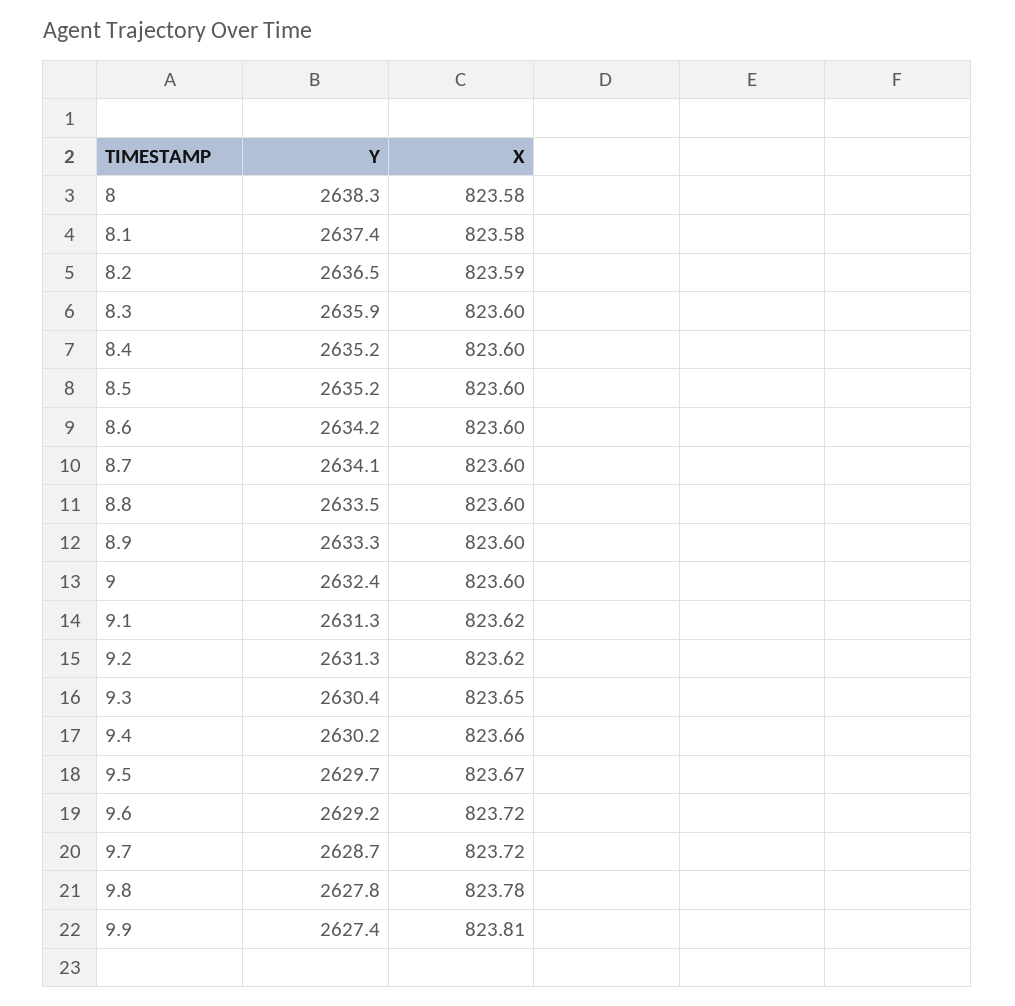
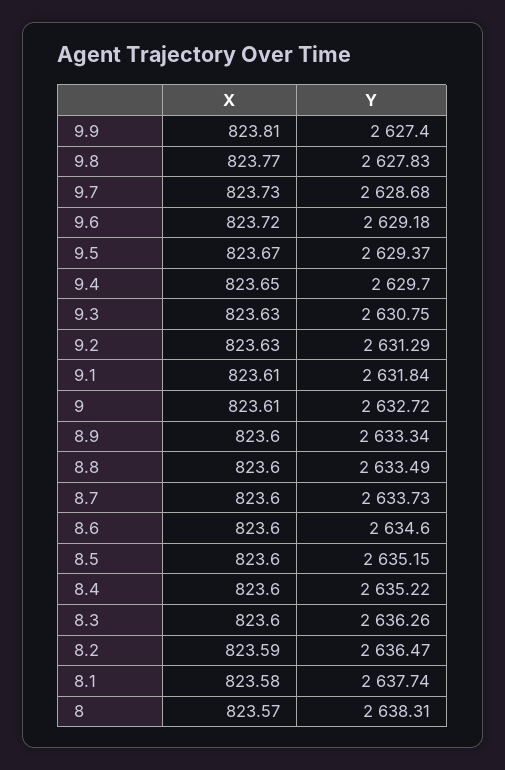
X, 8: 823.58 -> 823.57
Y, 8.1: 2637.4 -> 2637.74
Y, 8.3: 2635.9 -> 2636.26
Y, 8.6: 2634.2 -> 2634.6
Y, 8.7: 2634.1 -> 2633.73
Y, 9: 2632.4 -> 2632.72
X, 9: 823.6 -> 823.61
Y, 9.1: 2631.3 -> 2631.84
X, 9.1: 823.62 -> 823.61
X, 9.2: 823.62 -> 823.63
Y, 9.3: 2630.4 -> 2630.75
X, 9.3: 823.65 -> 823.63
Y, 9.4: 2630.2 -> 2629.7
X, 9.4: 823.66 -> 823.65
Y, 9.5: 2629.7 -> 2629.37
X, 9.7: 823.72 -> 823.73
X, 9.8: 823.78 -> 823.77

